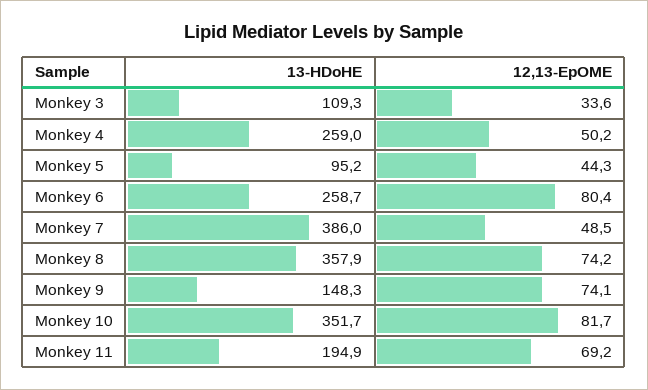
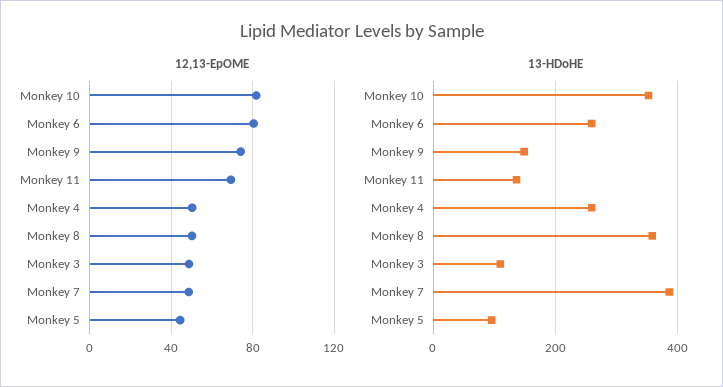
12,13-EpOME, Monkey 3: 33.6 -> 50
12,13-EpOME, Monkey 8: 74.2 -> 50
13-HDoHE, Monkey 11: 194.9 -> 140

